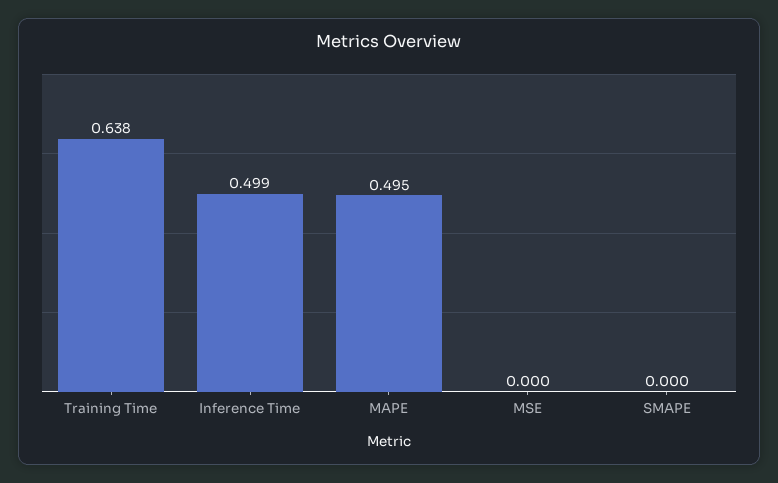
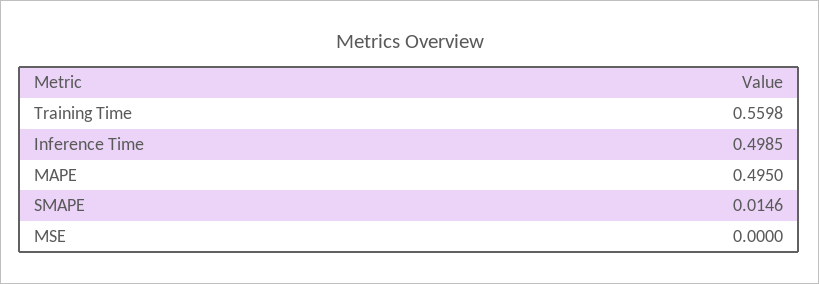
Training Time: 0.638 -> 0.5598
SMAPE: 0 -> 0.0146

